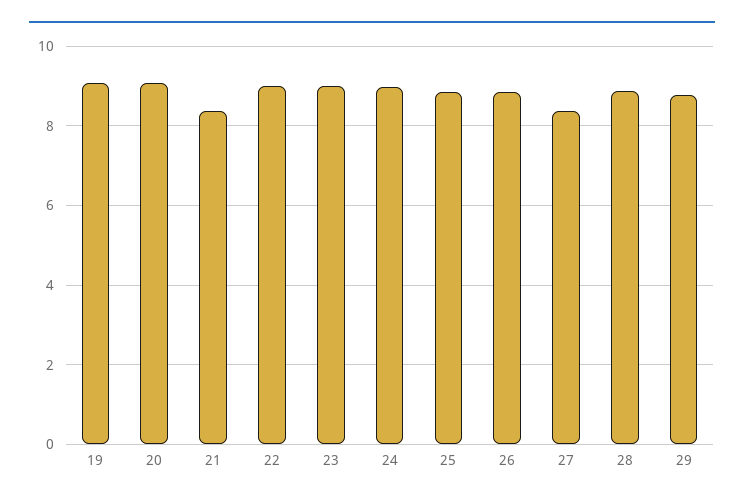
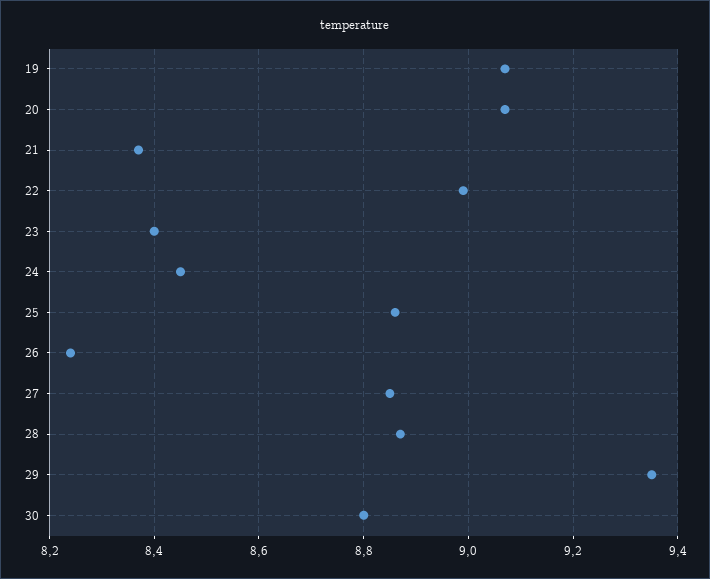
23: 9 -> 8.4
24: 9 -> 8.45
26: 8.8 -> 8.25
27: 8.4 -> 8.85
29: 8.8 -> 9.35
30: none -> 8.8

